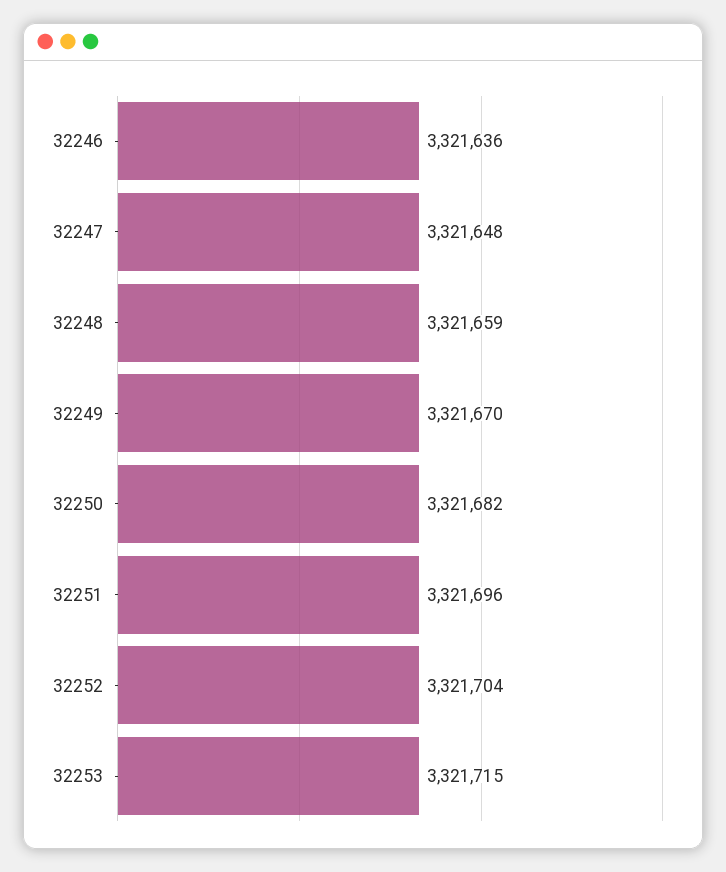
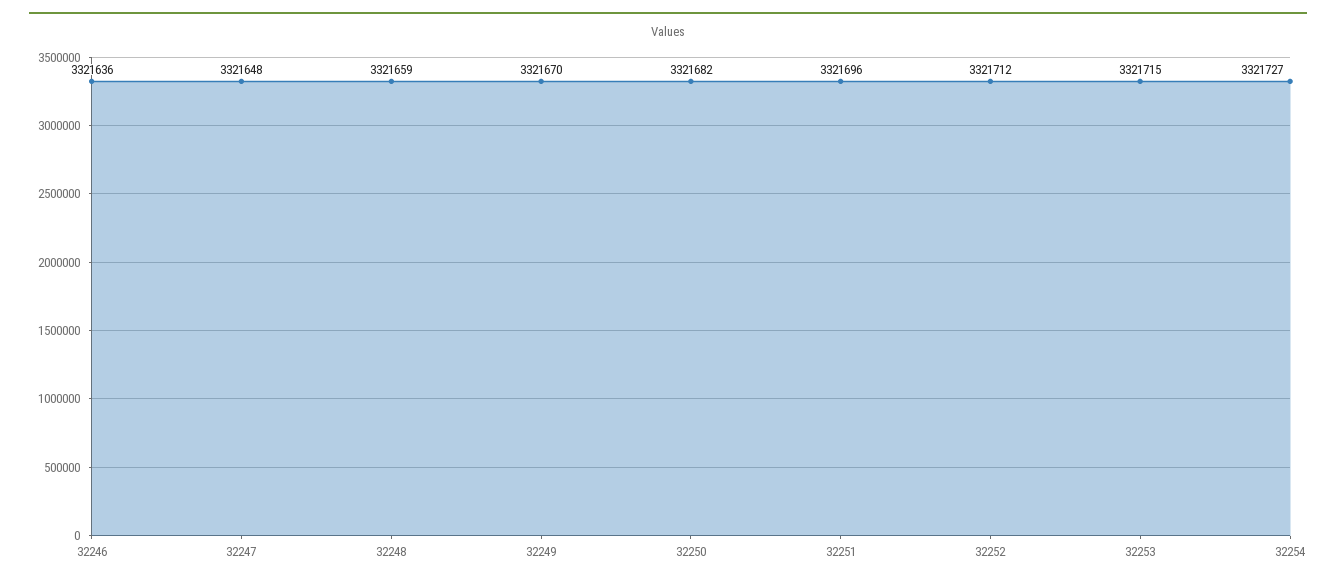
32252: 3321704 -> 3321712
32254: none -> 3321727

